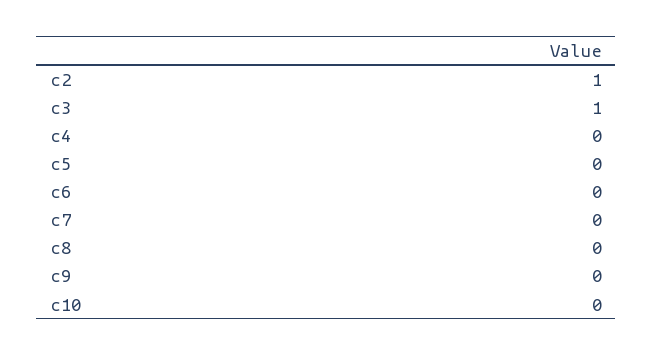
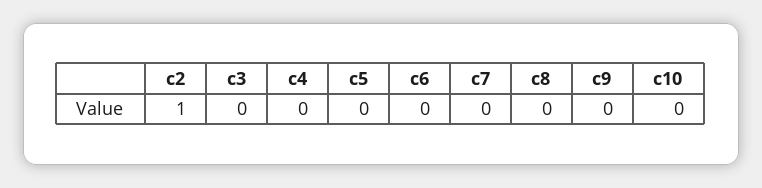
c3: 1 -> 0

